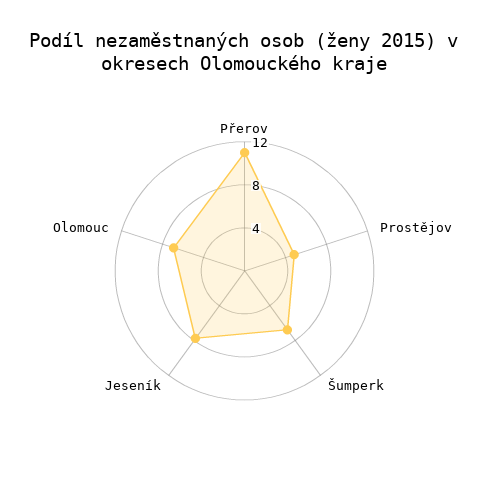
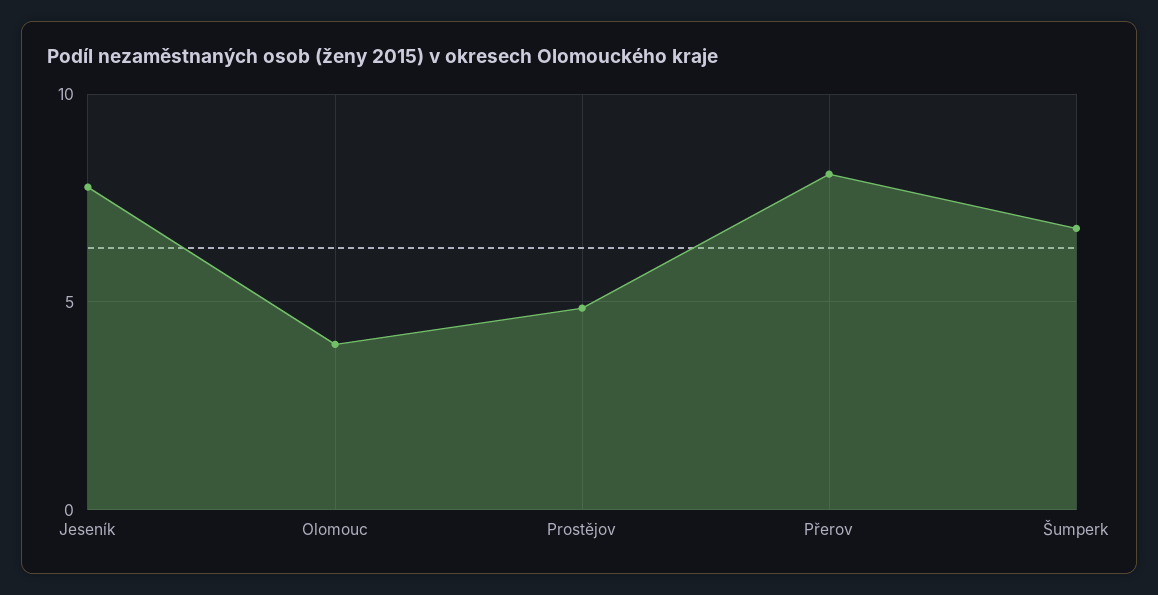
Přerov: 11 -> 8
Olomouc: 7 -> 4

